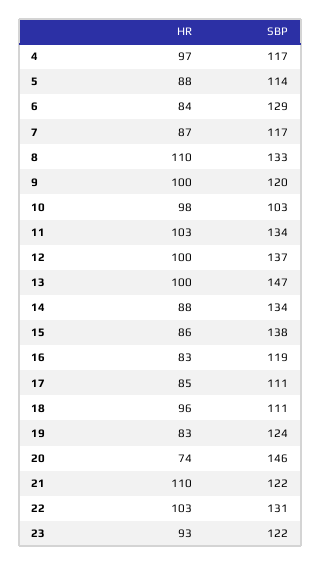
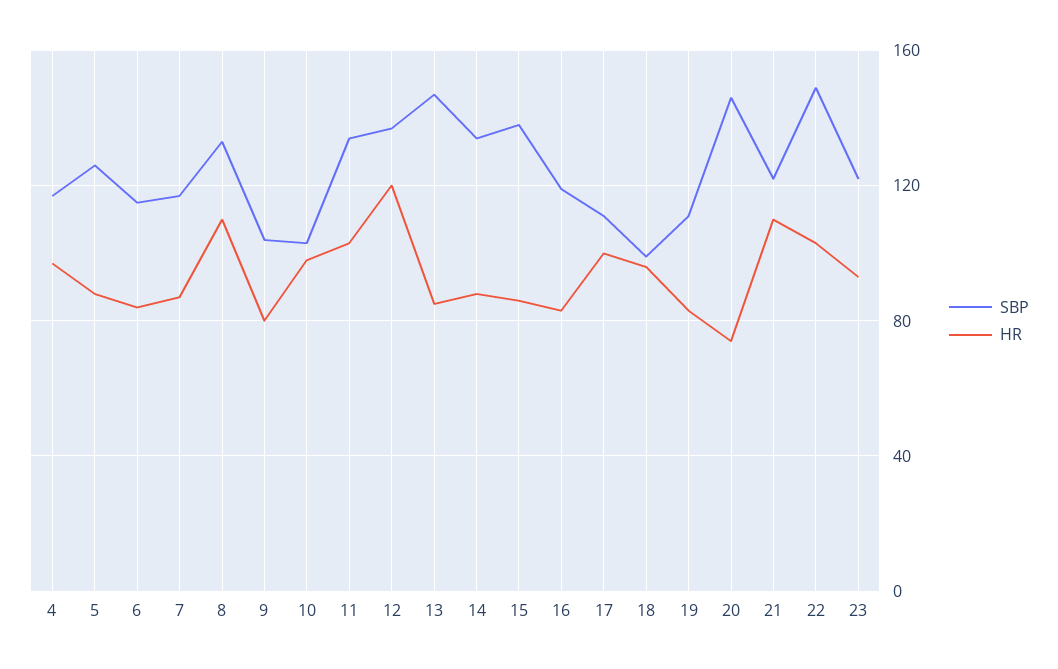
SBP, 5: 114 -> 125
SBP, 6: 129 -> 115
HR, 9: 100 -> 80
SBP, 9: 120 -> 105
HR, 12: 100 -> 120
HR, 13: 100 -> 85
HR, 17: 85 -> 100
SBP, 18: 111 -> 100
SBP, 19: 124 -> 110
SBP, 22: 131 -> 150

